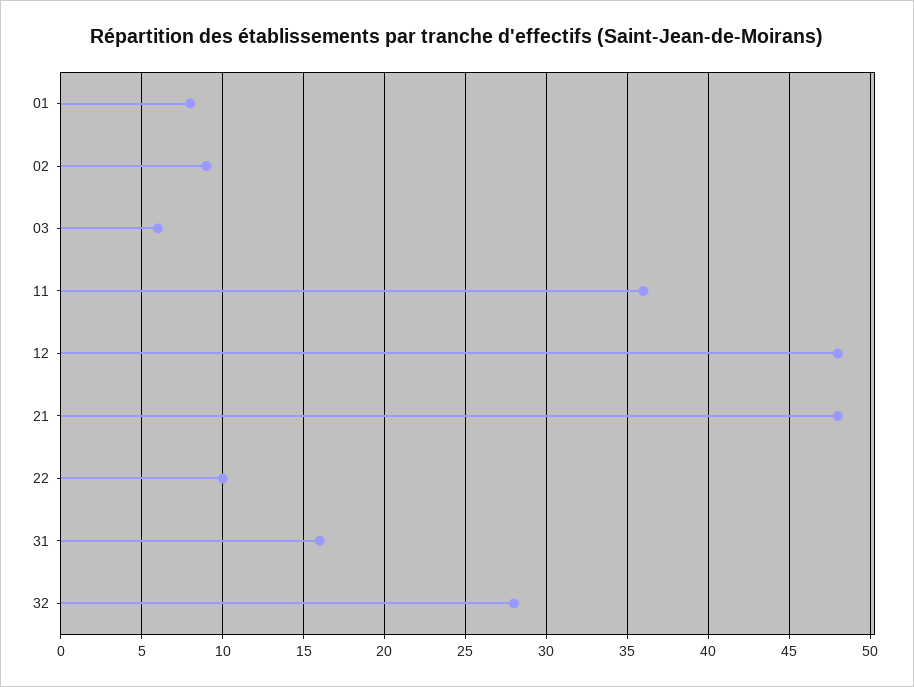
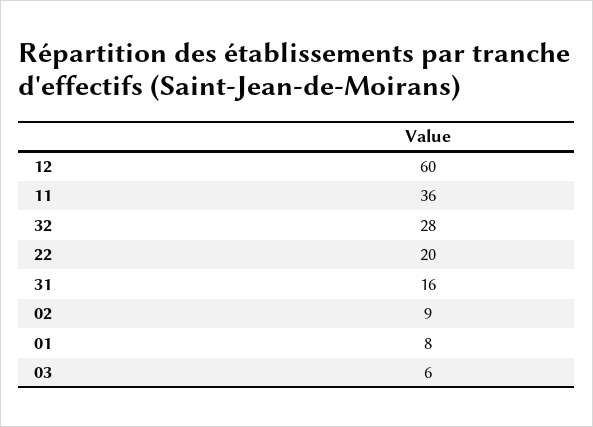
12: 48 -> 60
21: 48 -> none
22: 10 -> 20

